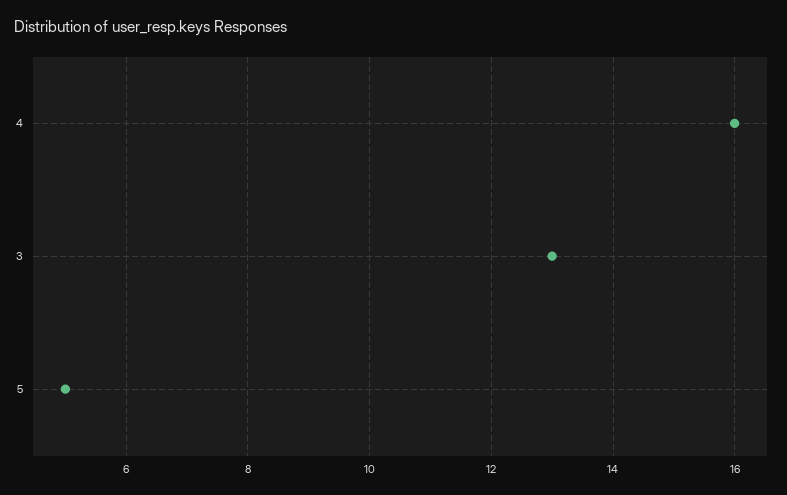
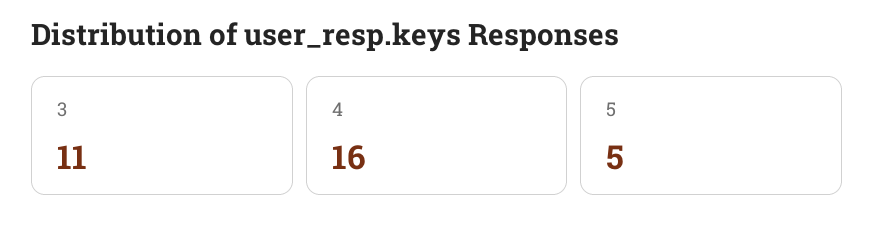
3: 13 -> 11

